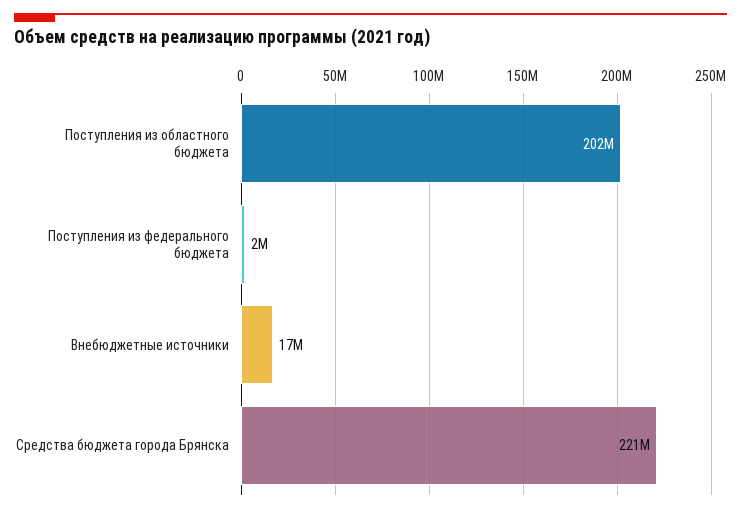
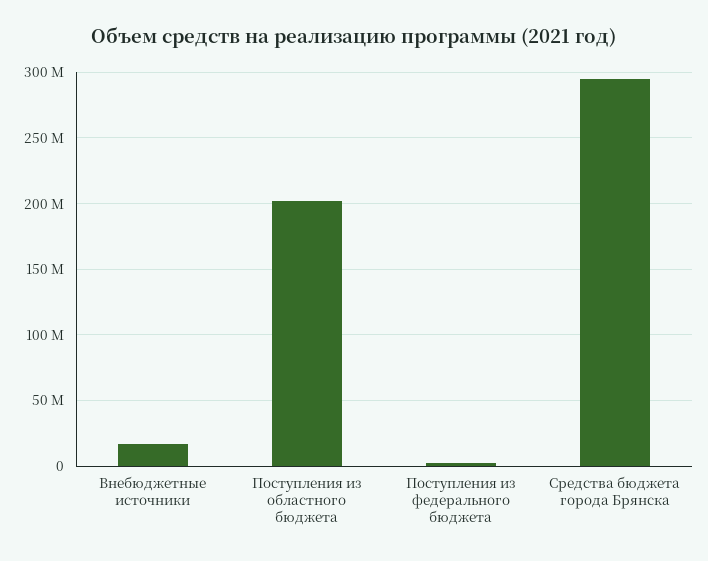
Средства бюджета города Брянска: 221000000 -> 295000000

